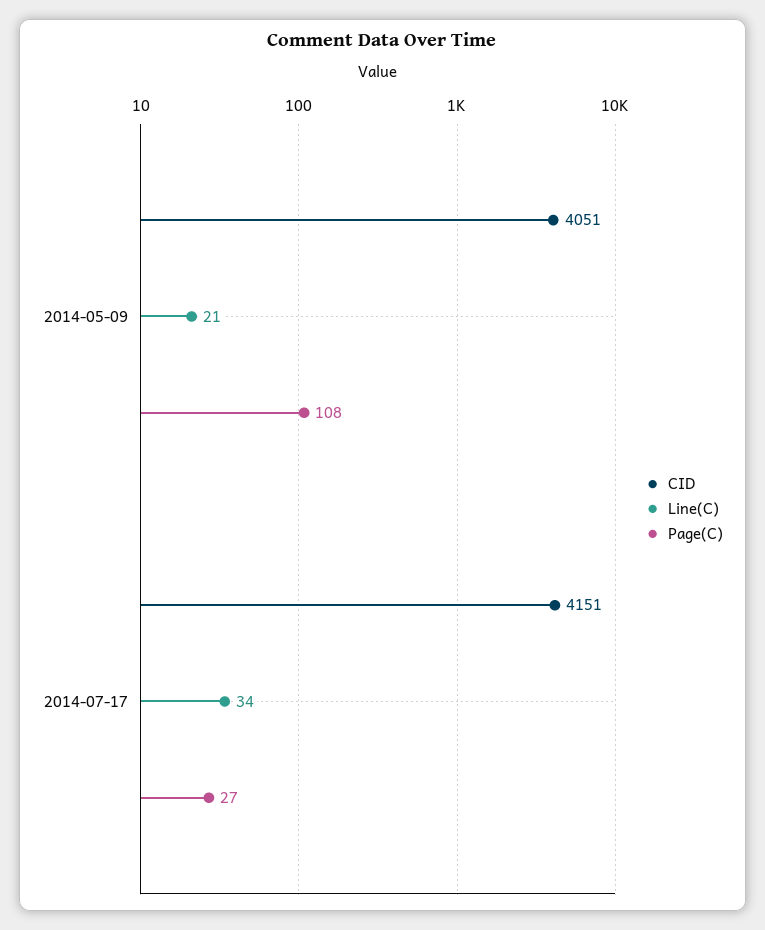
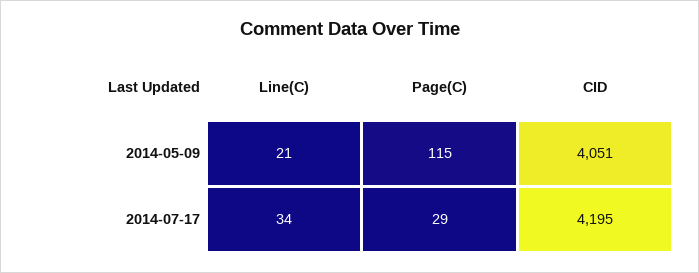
Page(C), 2014-05-09: 108 -> 115
CID, 2014-07-17: 4151 -> 4195
Page(C), 2014-07-17: 27 -> 29

